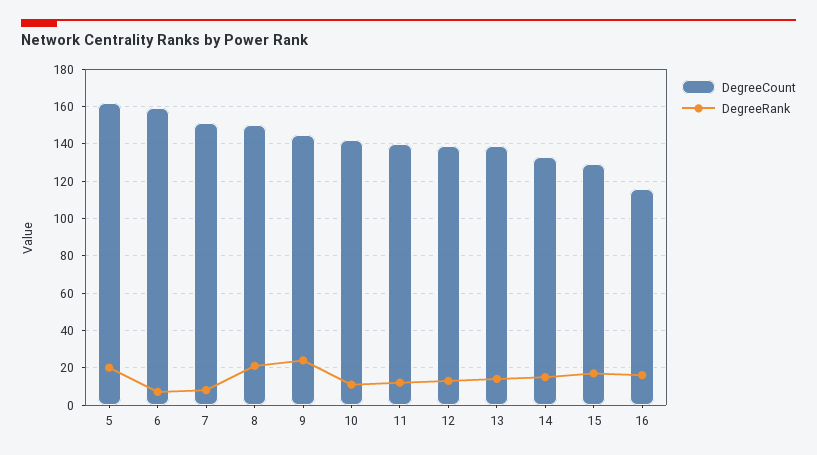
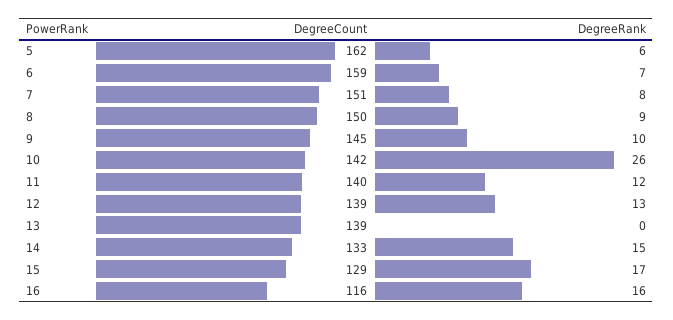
DegreeRank, 5: 20 -> 6
DegreeRank, 8: 20 -> 9
DegreeRank, 9: 25 -> 10
DegreeRank, 10: 10 -> 26
DegreeRank, 13: 15 -> 0

